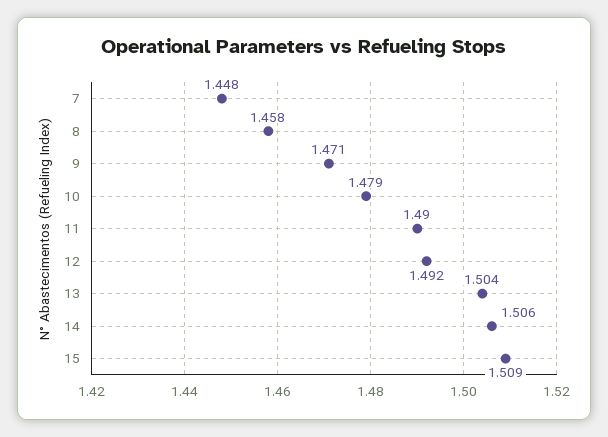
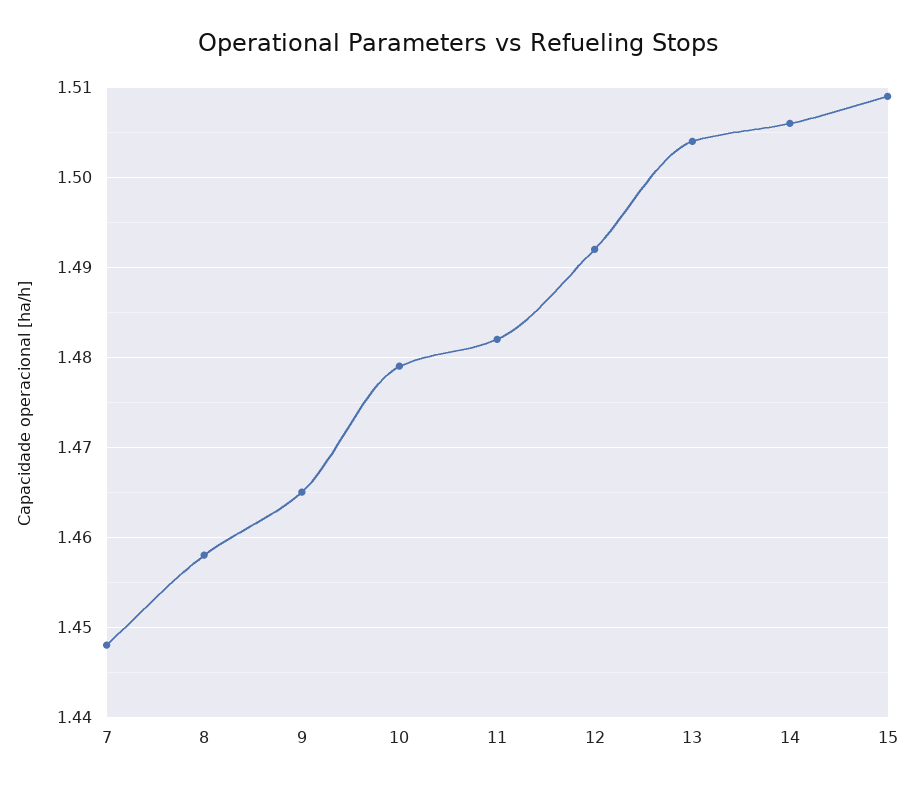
9: 1.471 -> 1.465
11: 1.49 -> 1.482

